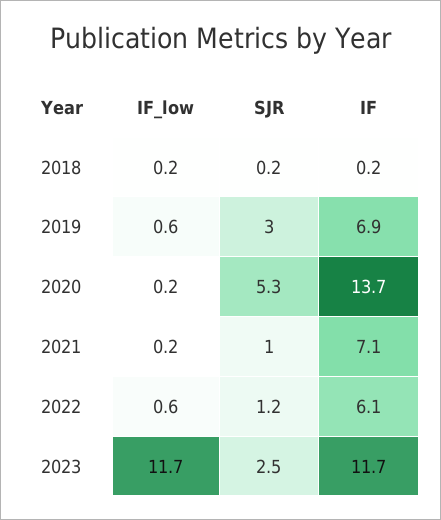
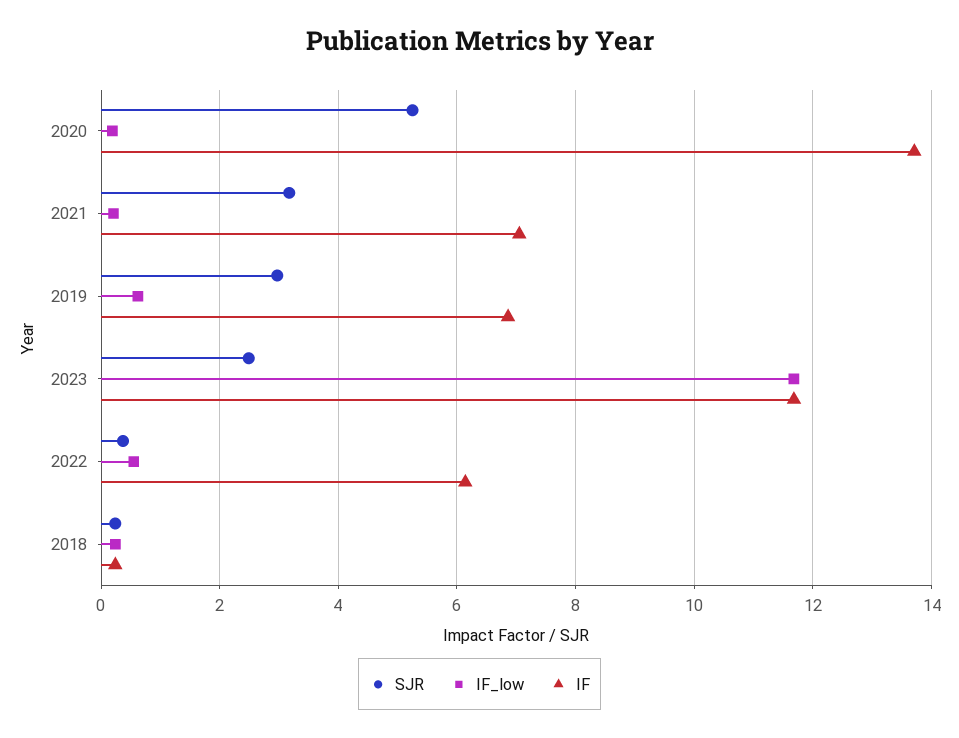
SJR, 2021: 1 -> 3.2
SJR, 2022: 1.2 -> 0.4

